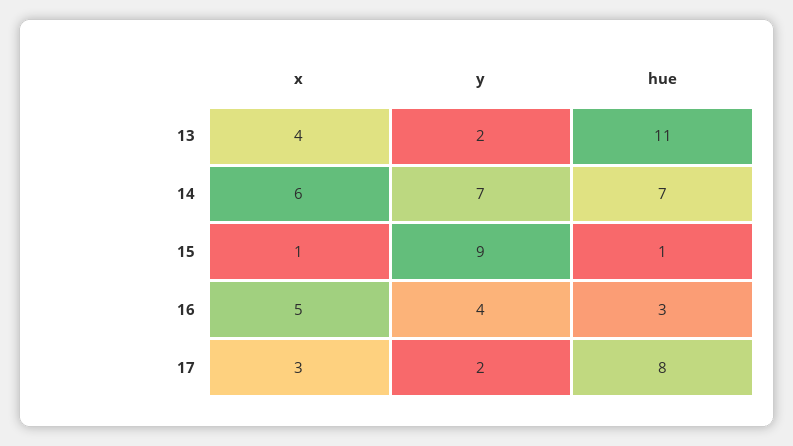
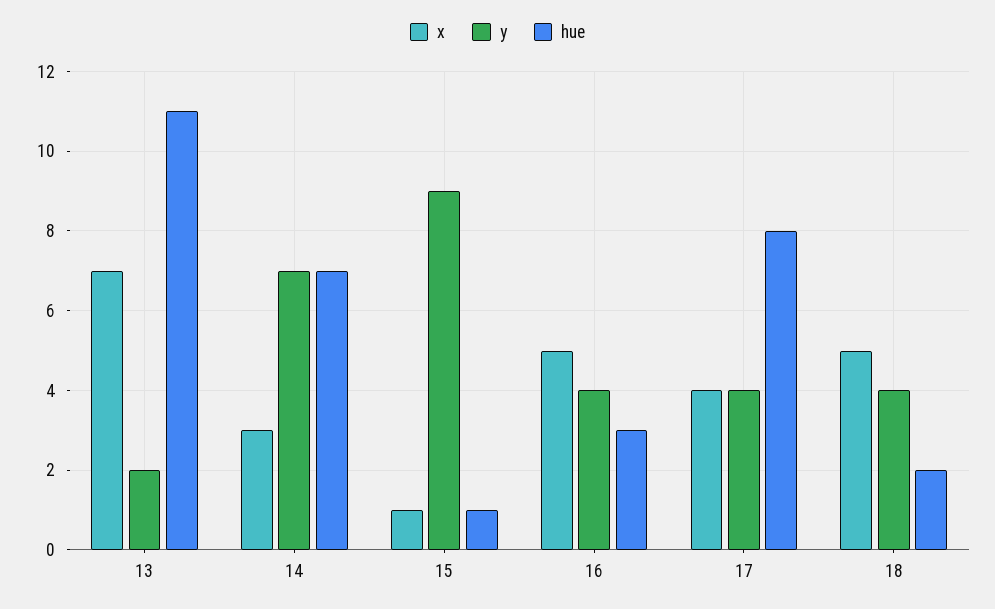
x, 13: 4 -> 7
x, 14: 6 -> 3
x, 17: 3 -> 4
y, 17: 2 -> 4
x, 18: none -> 5
y, 18: none -> 4
hue, 18: none -> 2

